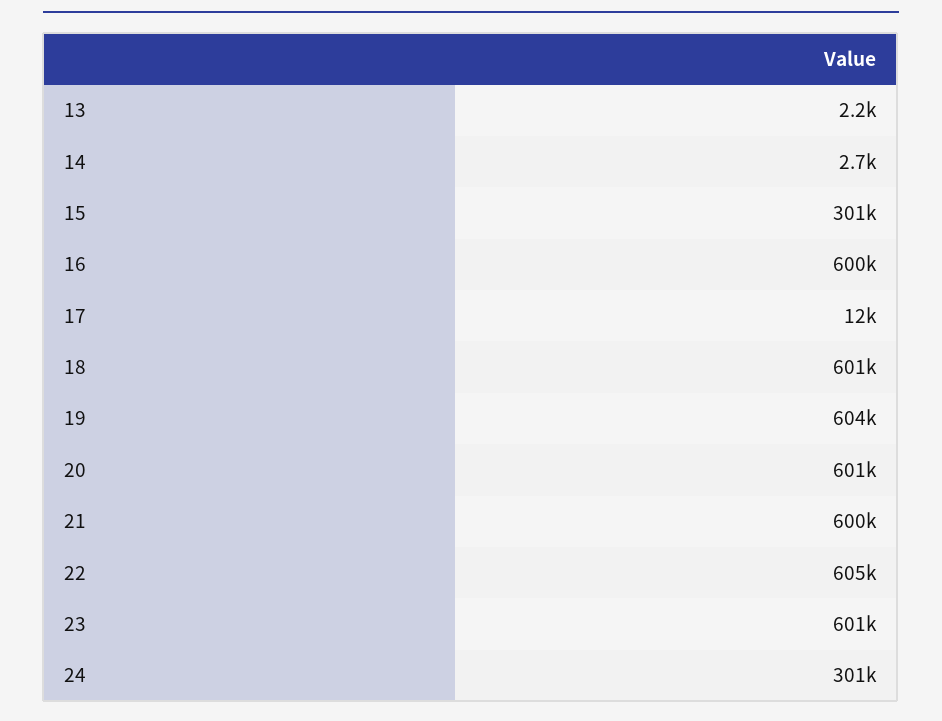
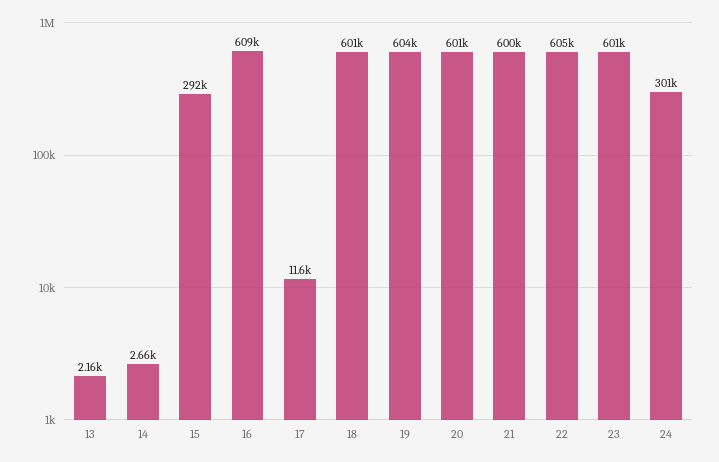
15: 301000 -> 292000
16: 600000 -> 609000

